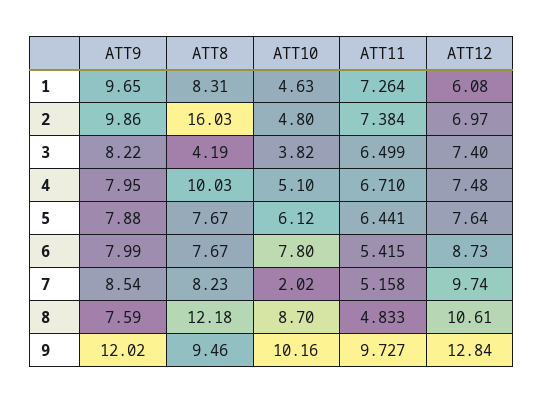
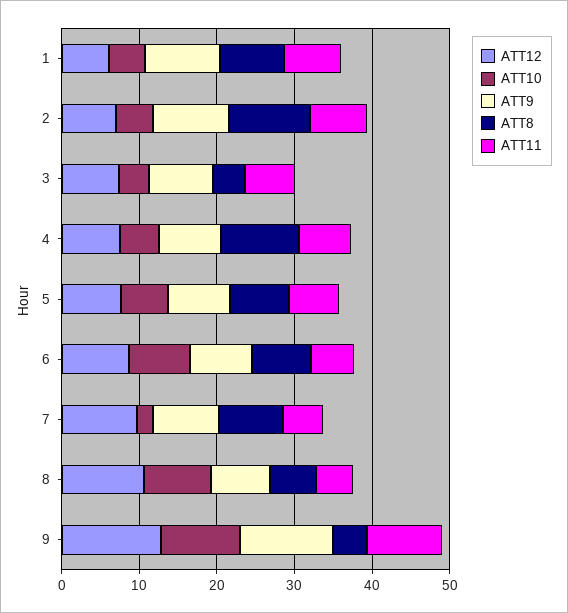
ATT8, 2: 16.03 -> 10
ATT8, 8: 12.18 -> 6
ATT8, 9: 9.46 -> 4

